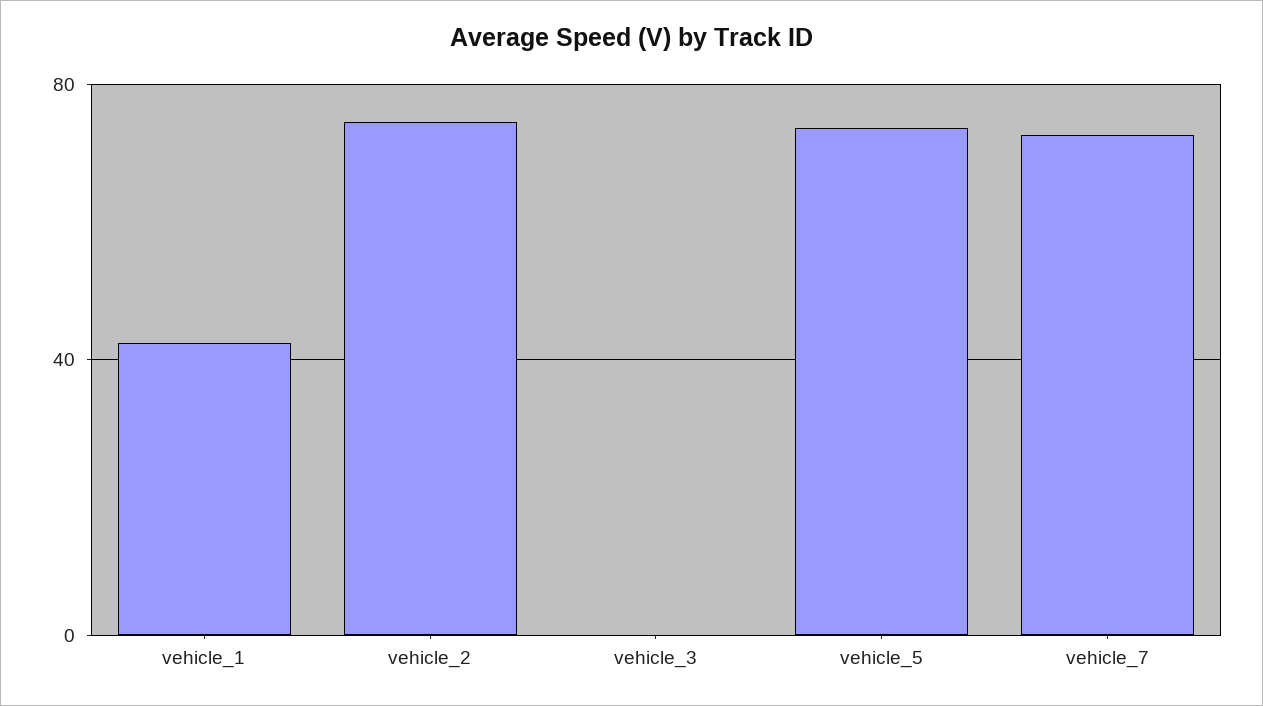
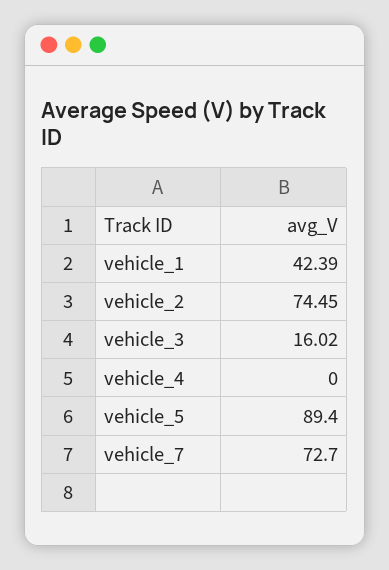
vehicle_3: 0 -> 16.02
vehicle_5: 75 -> 89.4
vehicle_4: none -> 0

